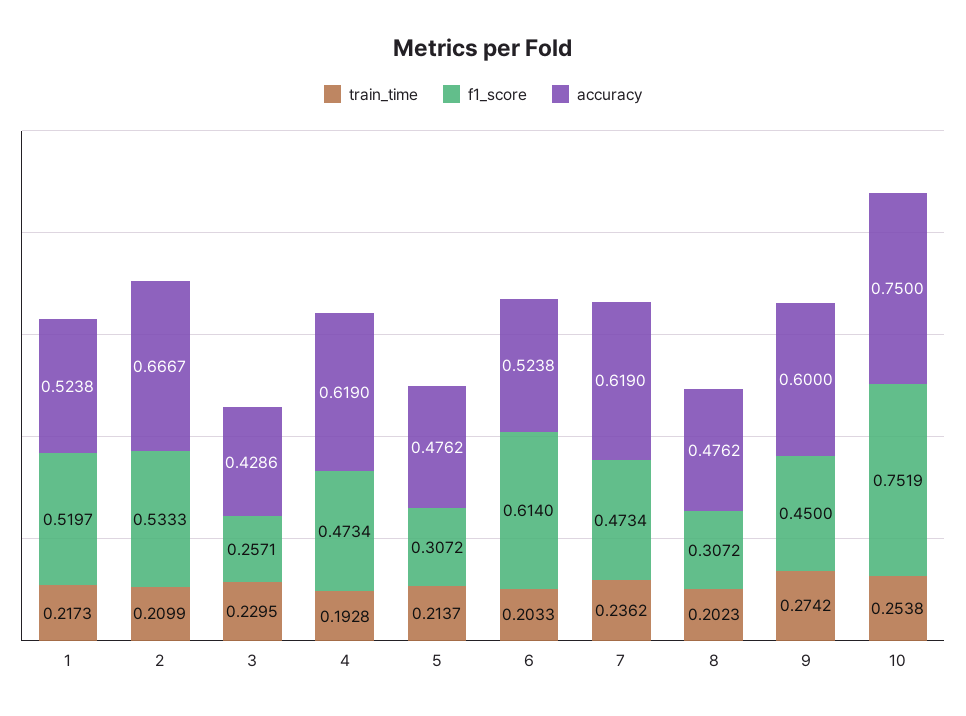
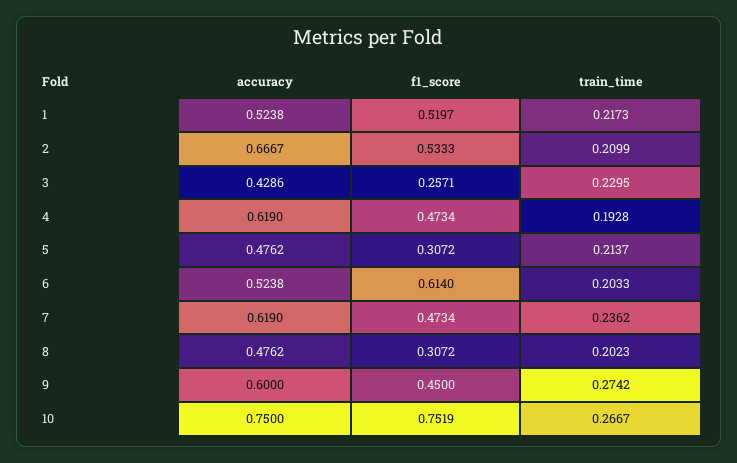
train_time, 10: 0.2538 -> 0.2667

